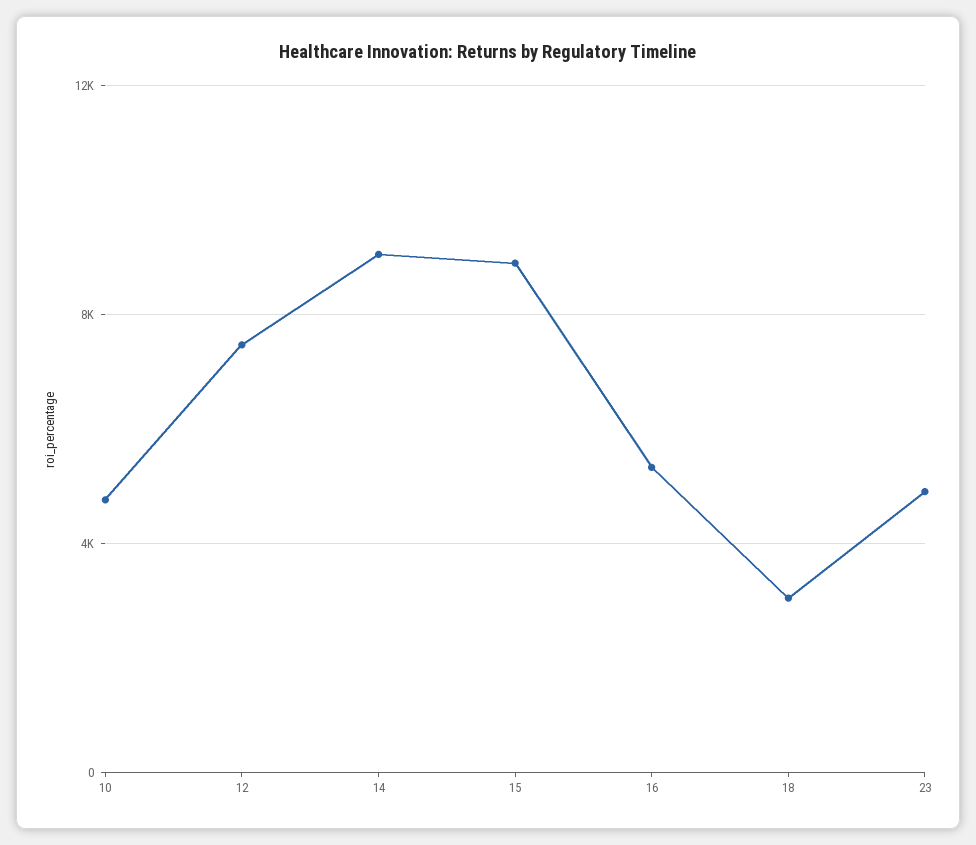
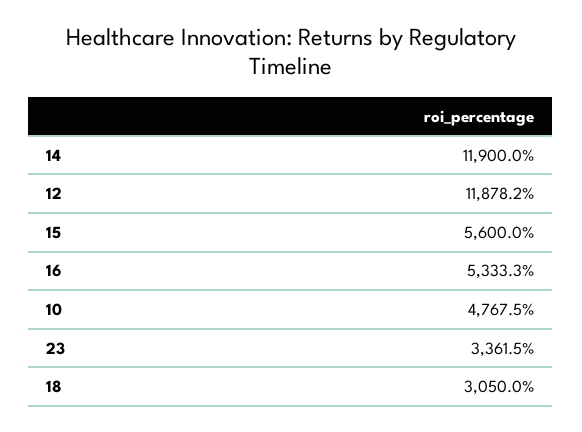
12: 7500 -> 11878.2
14: 9000 -> 11900
15: 9000 -> 5600
23: 5000 -> 3361.5

